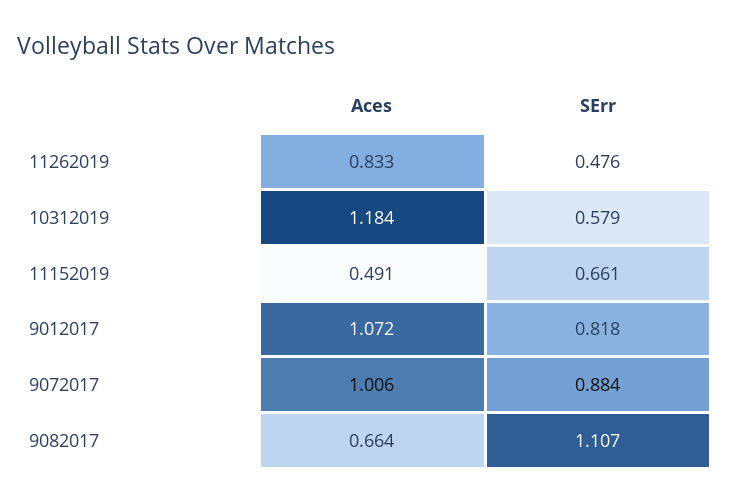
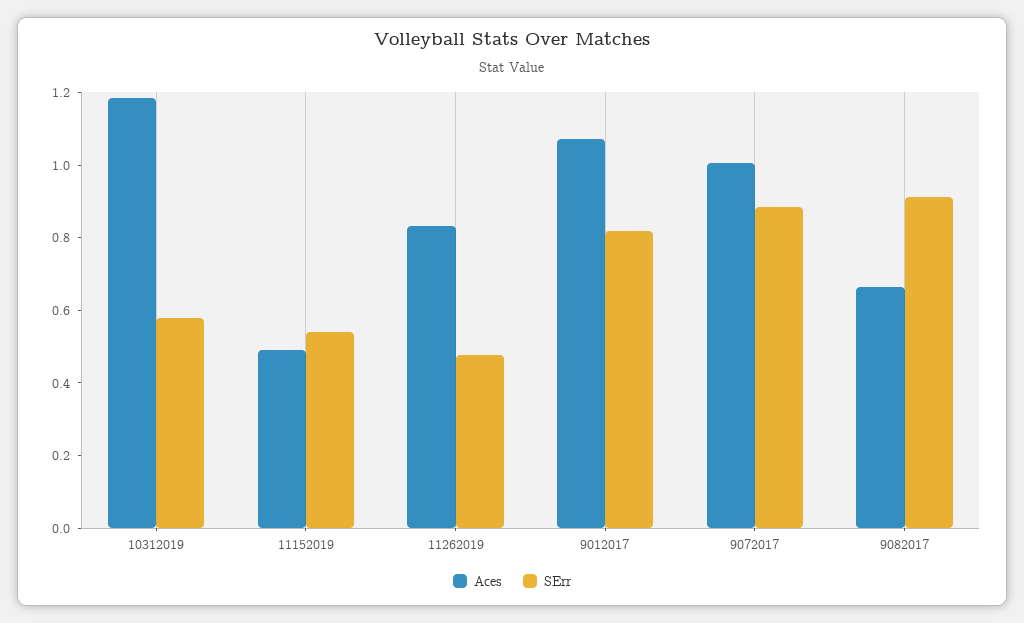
SErr, 11152019: 0.661 -> 0.55
SErr, 9082017: 1.107 -> 0.9

